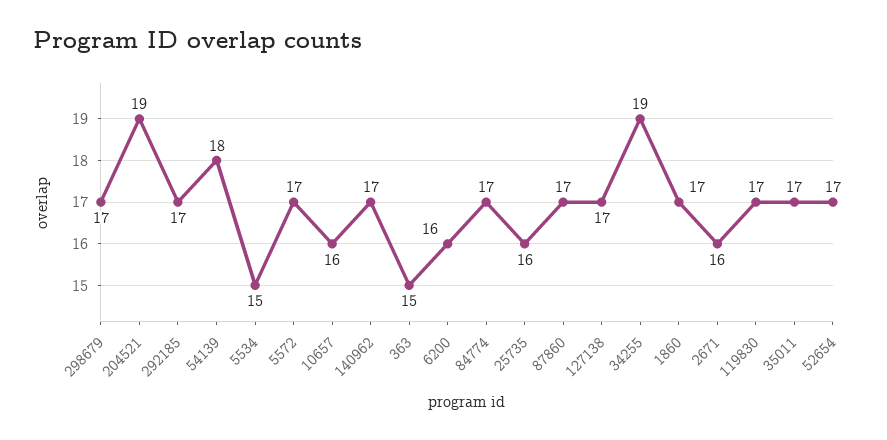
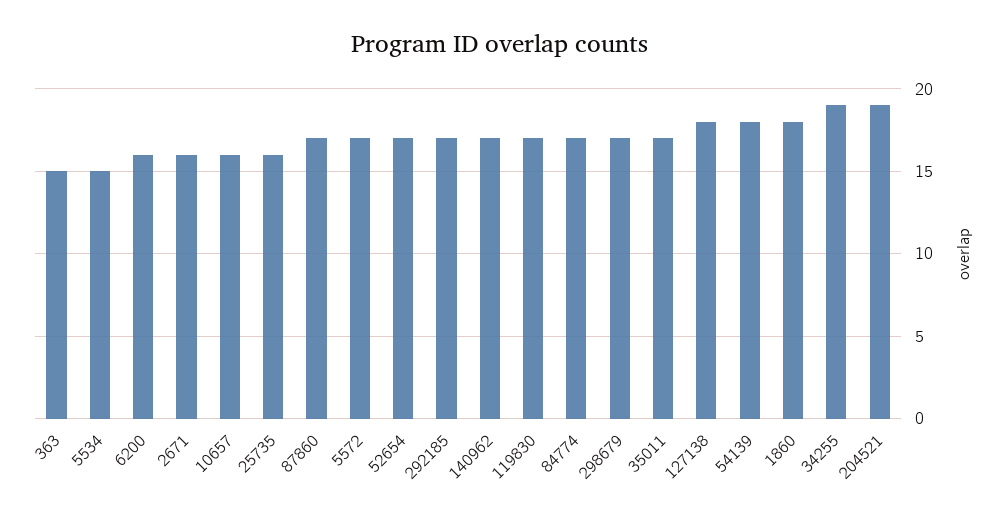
127138: 17 -> 18
1860: 17 -> 18

